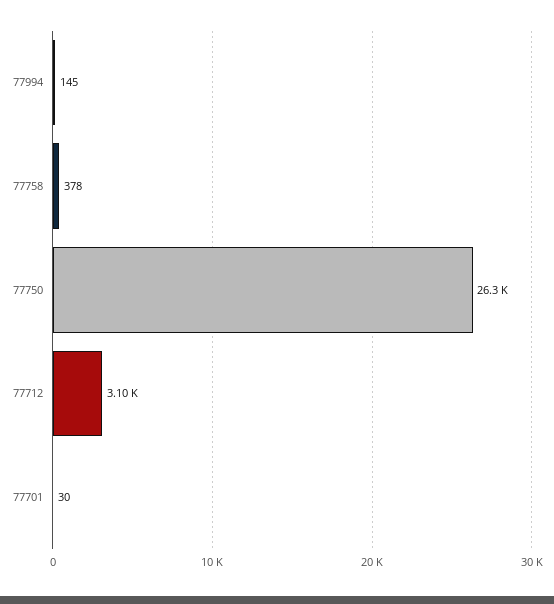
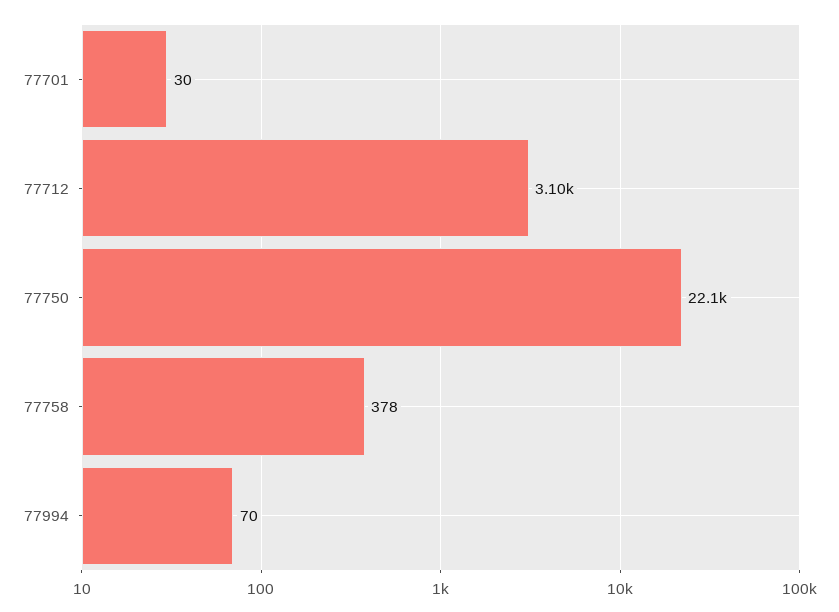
77994: 145 -> 70
77750: 26300 -> 22100

